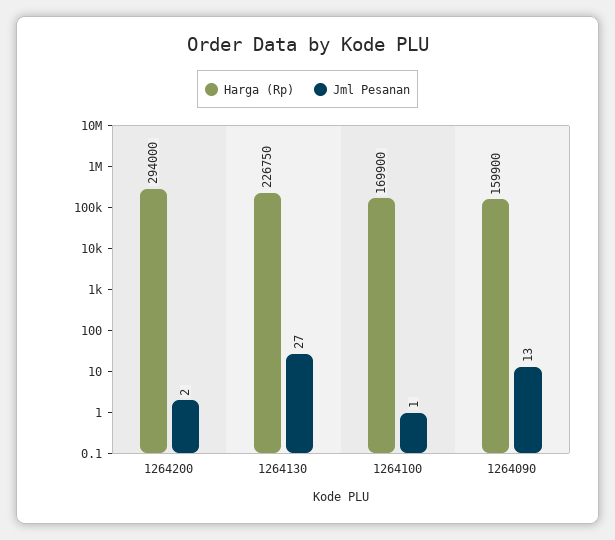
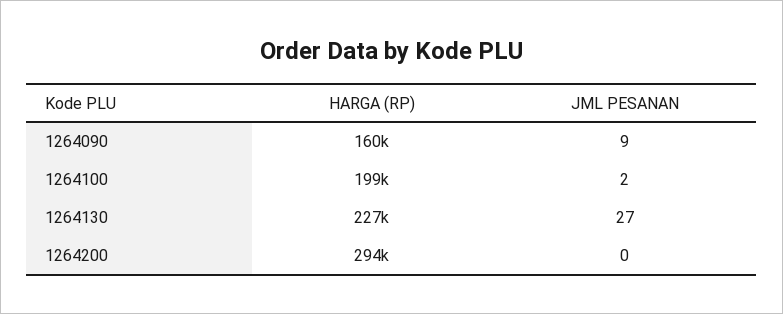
Jml Pesanan, 1264200: 2 -> 0
Harga (Rp), 1264100: 169900 -> 199000
Jml Pesanan, 1264100: 1 -> 2
Jml Pesanan, 1264090: 13 -> 9

